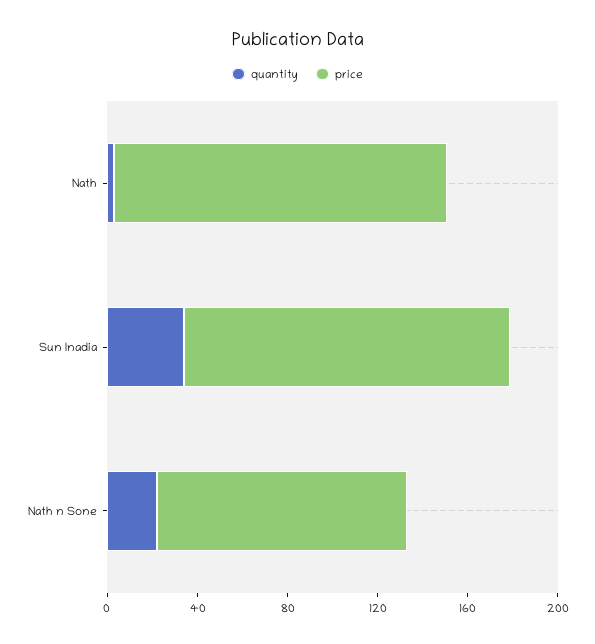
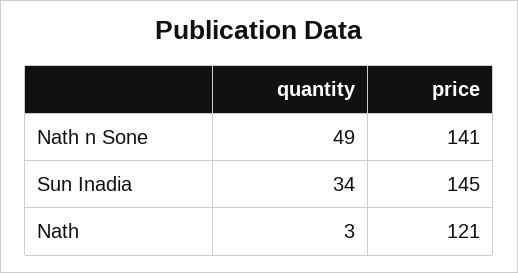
price, Nath: 150 -> 121
quantity, Nath n Sone: 20 -> 49
price, Nath n Sone: 110 -> 141

